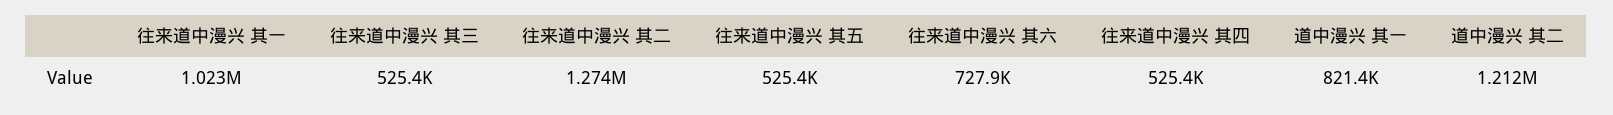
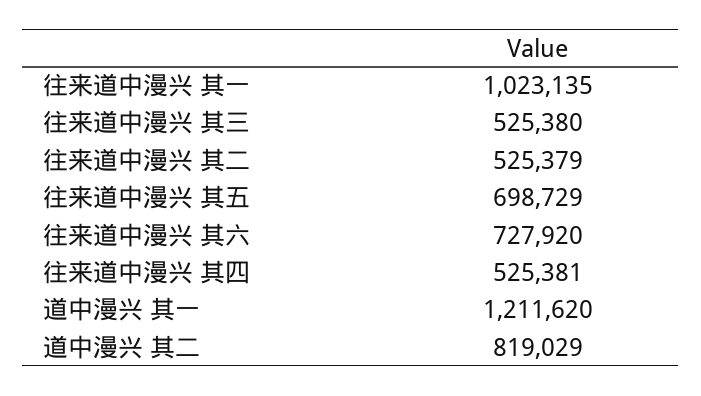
往来道中漫兴 其二: 1274000 -> 525379
往来道中漫兴 其五: 525400 -> 698729
道中漫兴 其一: 821400 -> 1211620
道中漫兴 其二: 1212000 -> 819029

